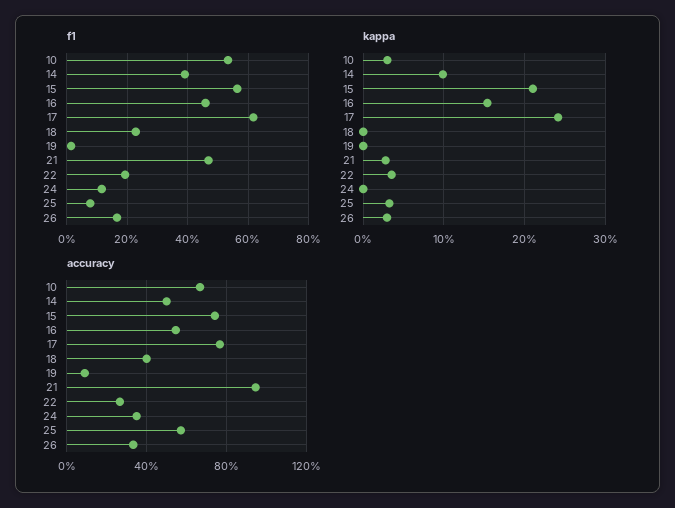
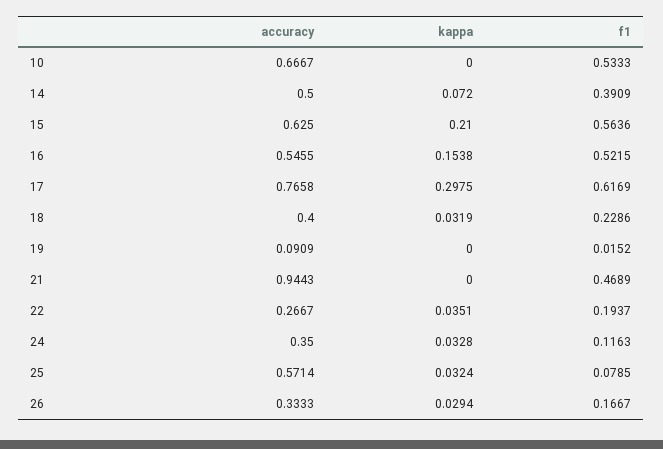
f1, 16: 0.46 -> 0.5215
kappa, 10: 0.03 -> 0
kappa, 14: 0.1 -> 0.072
kappa, 17: 0.24 -> 0.2975
kappa, 18: 0 -> 0.0319
kappa, 21: 0.03 -> 0
kappa, 24: 0 -> 0.0328
accuracy, 15: 0.75 -> 0.625

